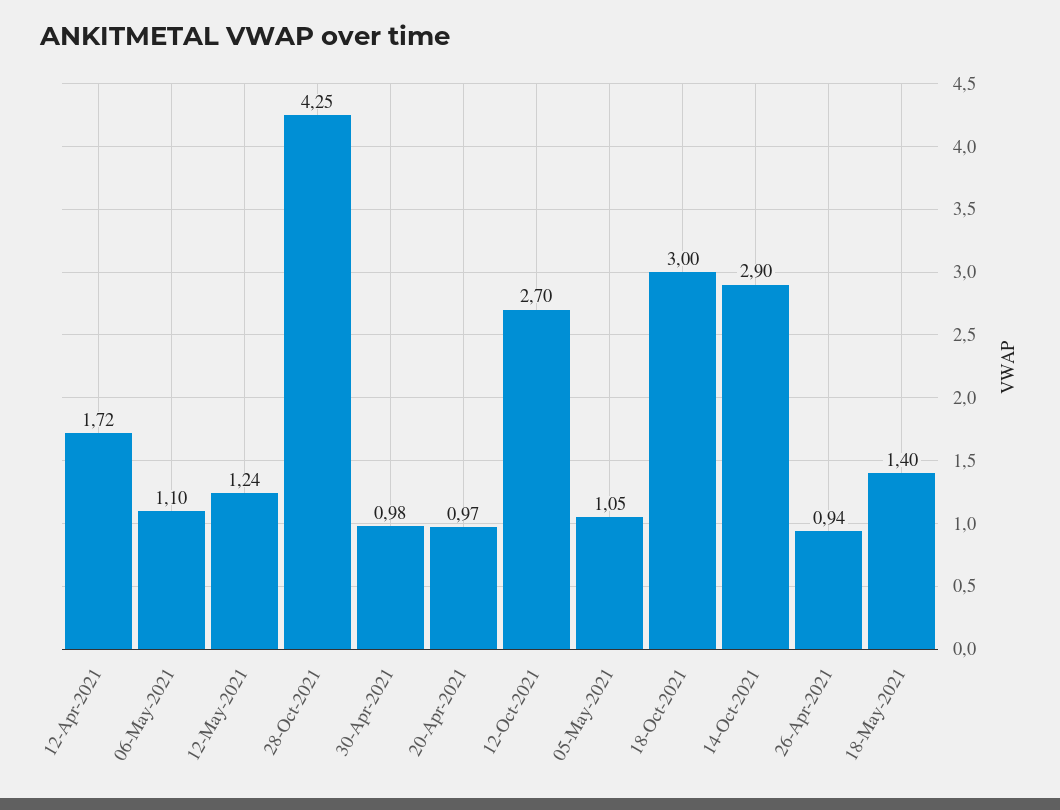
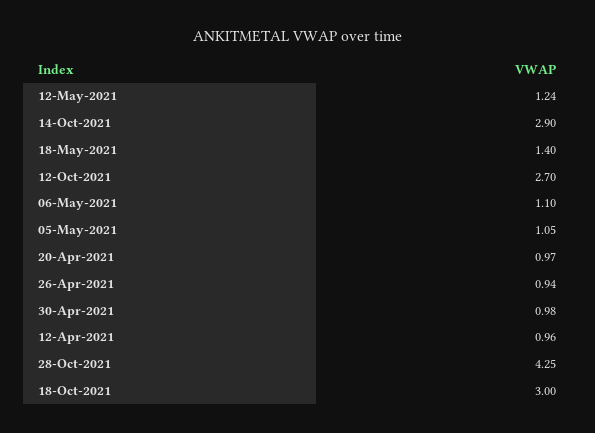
12-Apr-2021: 1.72 -> 0.96

